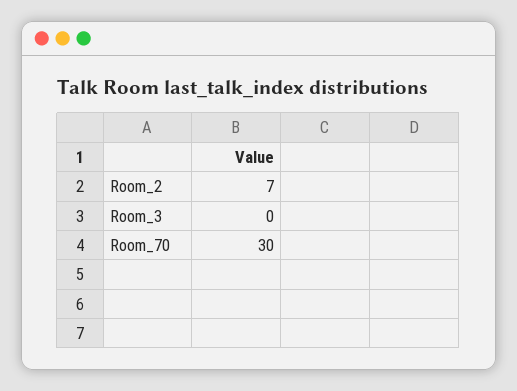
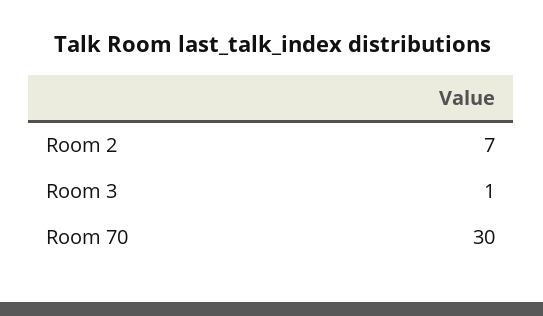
Room_3: 0 -> 1

